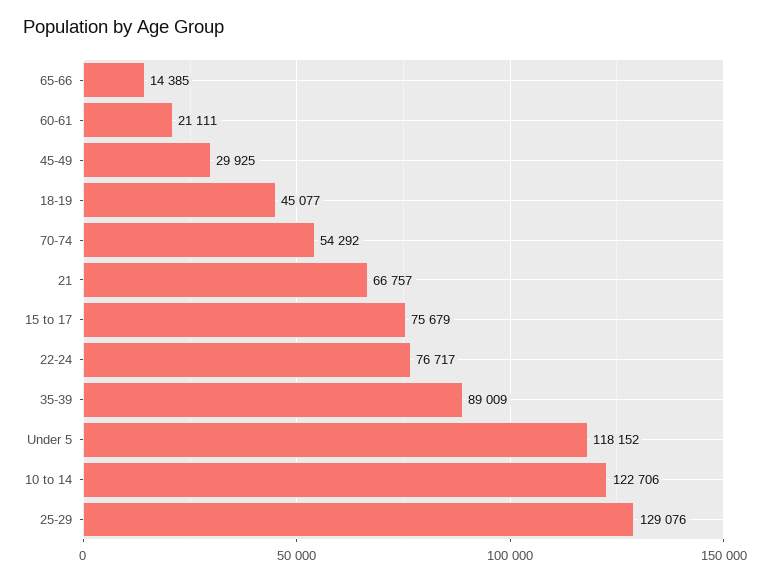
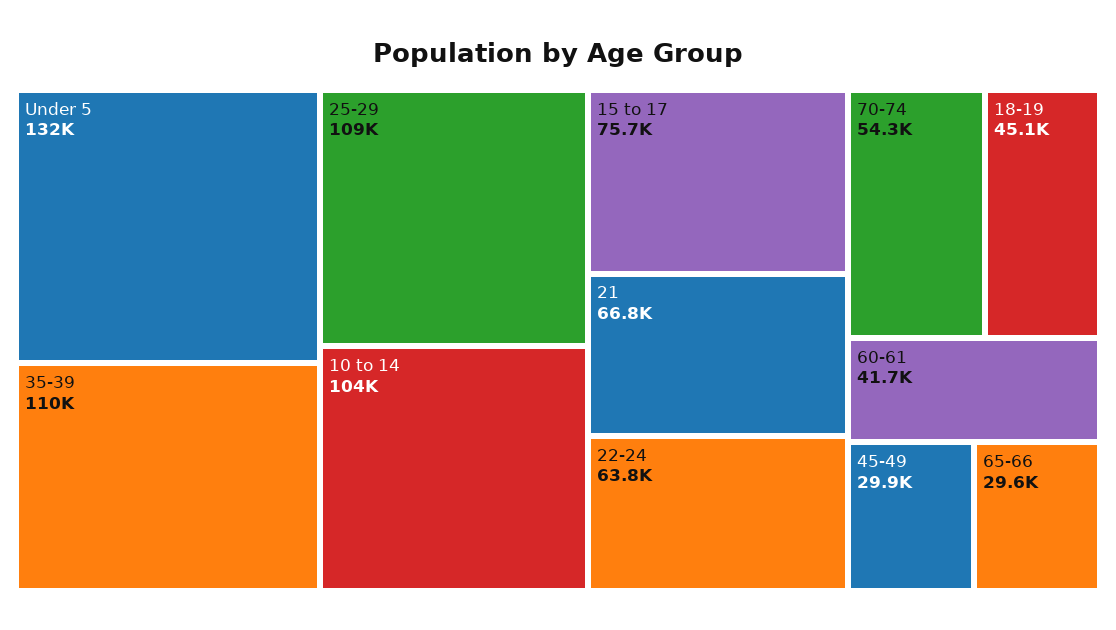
65-66: 14385 -> 29600
60-61: 21111 -> 41700
22-24: 76717 -> 63800
35-39: 89009 -> 110000
Under 5: 118152 -> 132000
10 to 14: 122706 -> 104000
25-29: 129076 -> 109000

